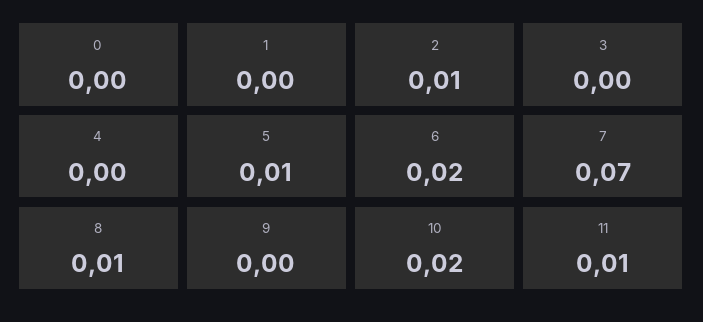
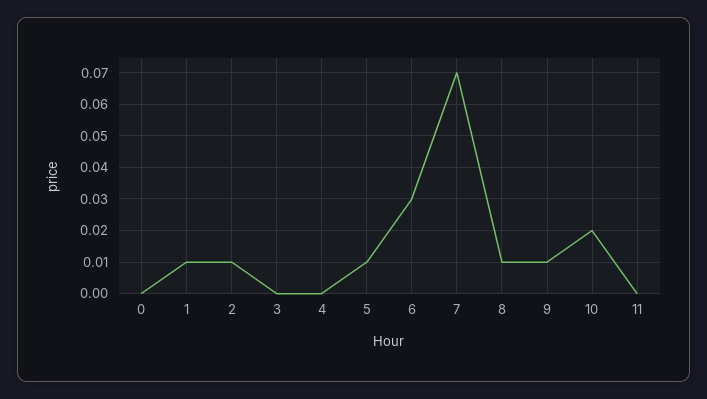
1: 0 -> 0.01
6: 0.02 -> 0.03
9: 0 -> 0.01
11: 0.01 -> 0

